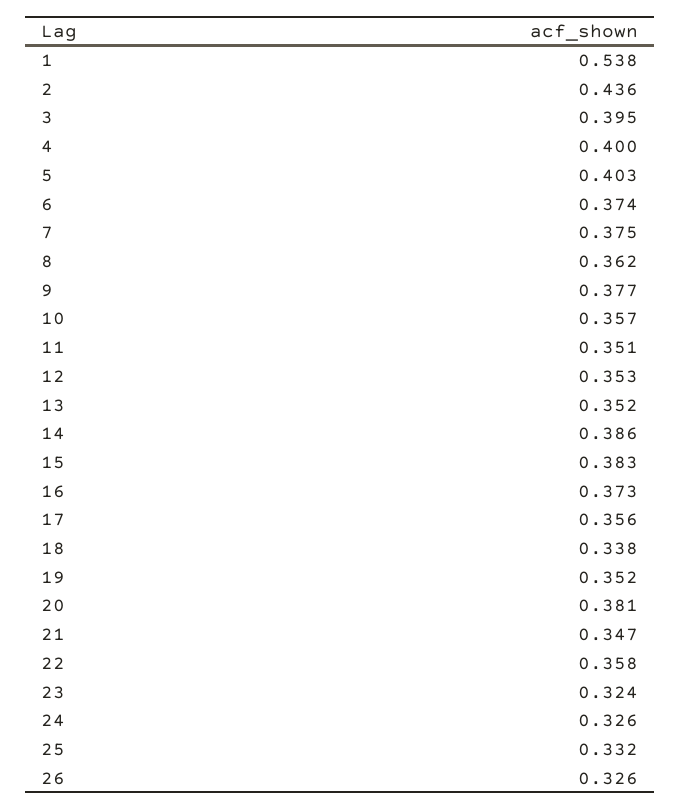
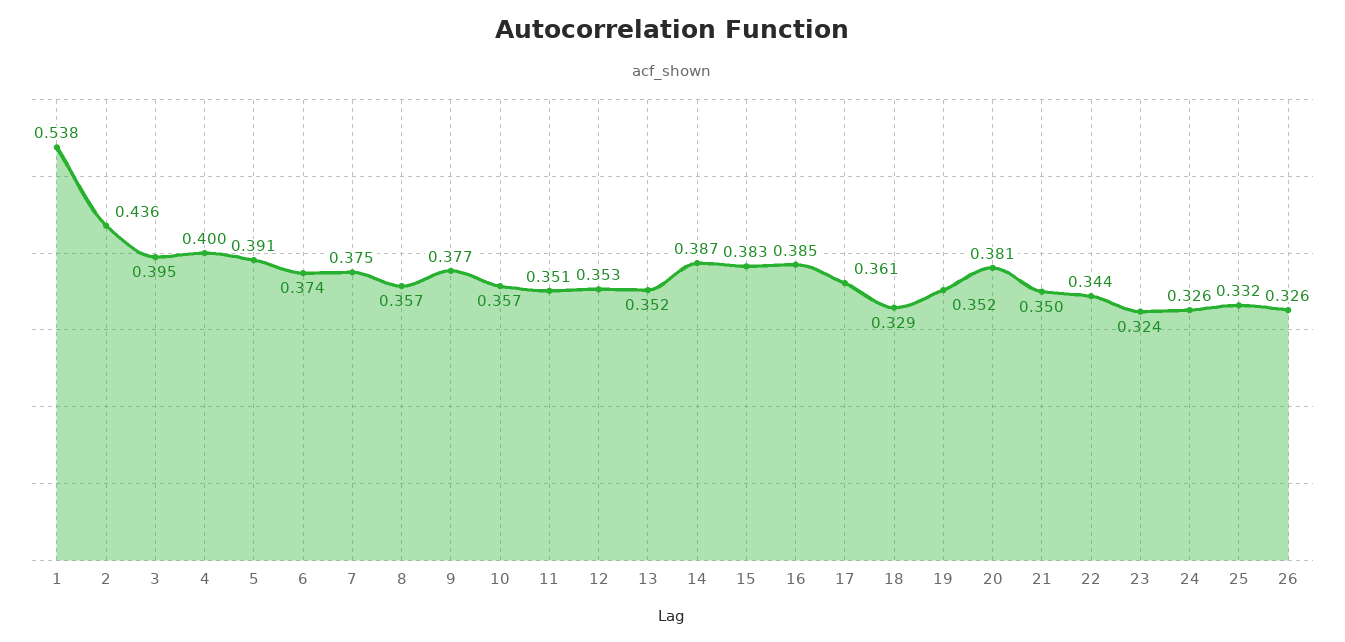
5: 0.403 -> 0.391
8: 0.362 -> 0.357
14: 0.386 -> 0.387
16: 0.373 -> 0.385
17: 0.356 -> 0.361
18: 0.338 -> 0.329
21: 0.347 -> 0.35
22: 0.358 -> 0.344

